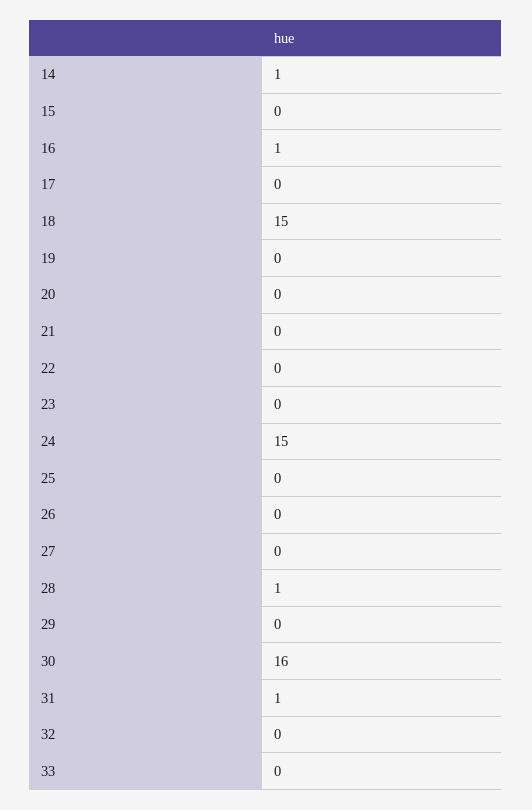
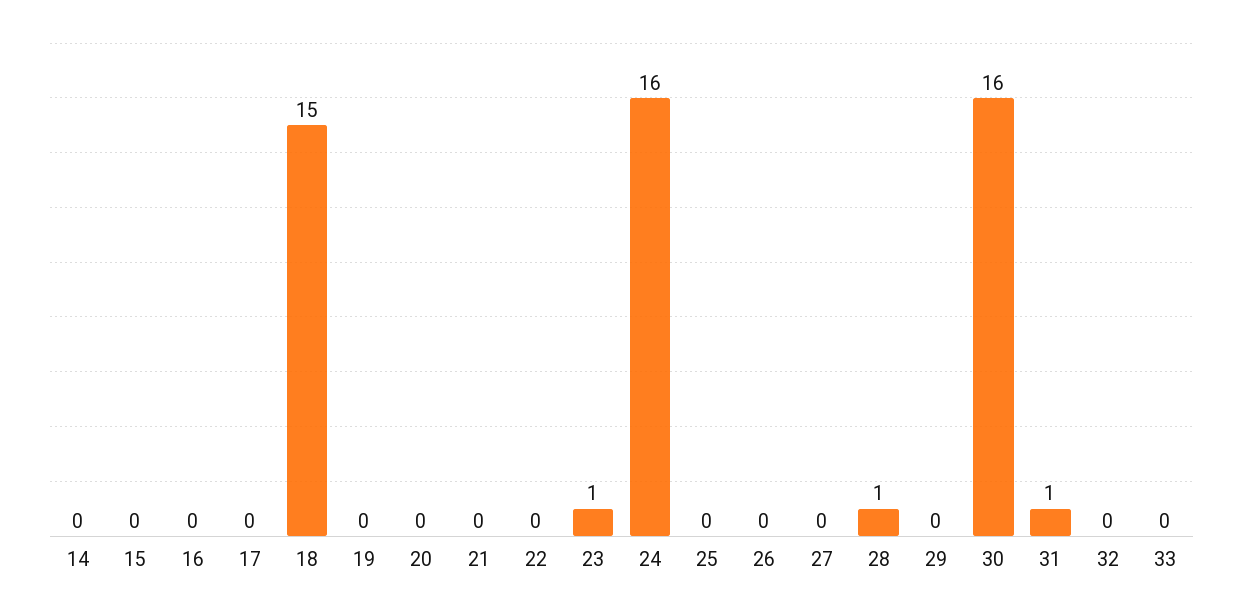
14: 1 -> 0
16: 1 -> 0
23: 0 -> 1
24: 15 -> 16

